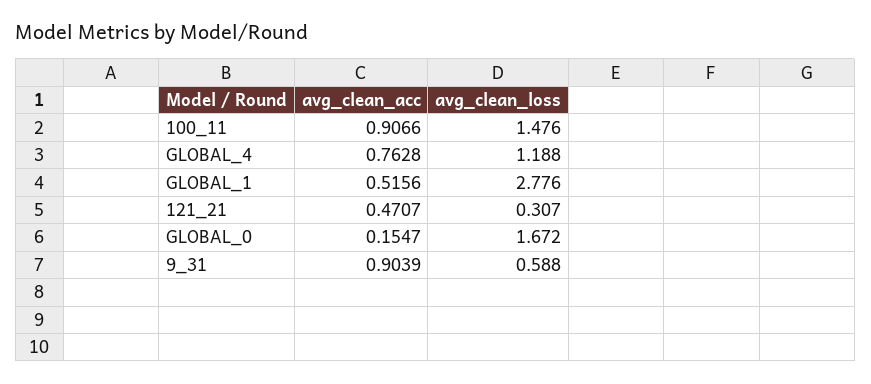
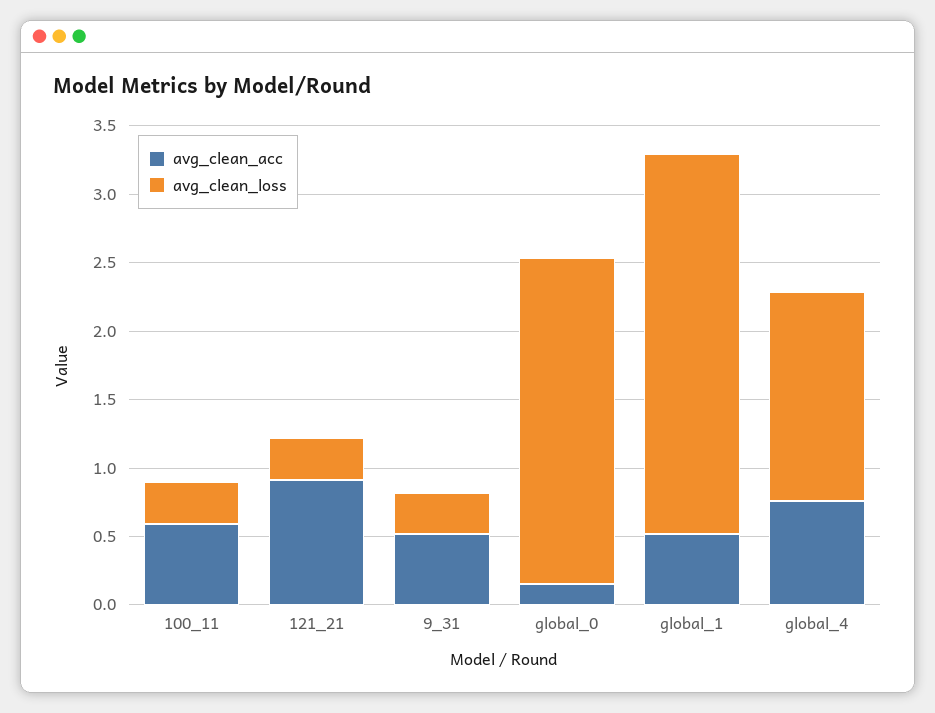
avg_clean_acc, 100_11: 0.9066 -> 0.6
avg_clean_loss, 100_11: 1.476 -> 0.3
avg_clean_loss, GLOBAL_4: 1.188 -> 1.5
avg_clean_acc, 121_21: 0.4707 -> 0.9
avg_clean_loss, GLOBAL_0: 1.672 -> 2.4
avg_clean_acc, 9_31: 0.9039 -> 0.5
avg_clean_loss, 9_31: 0.588 -> 0.3

